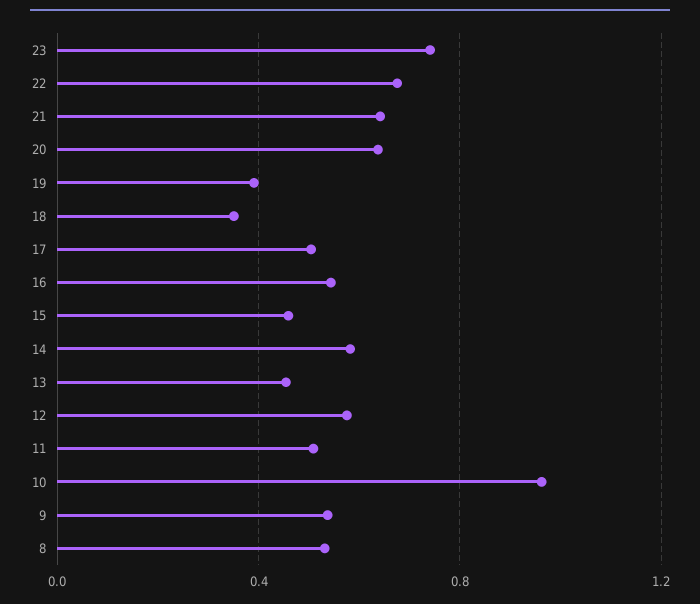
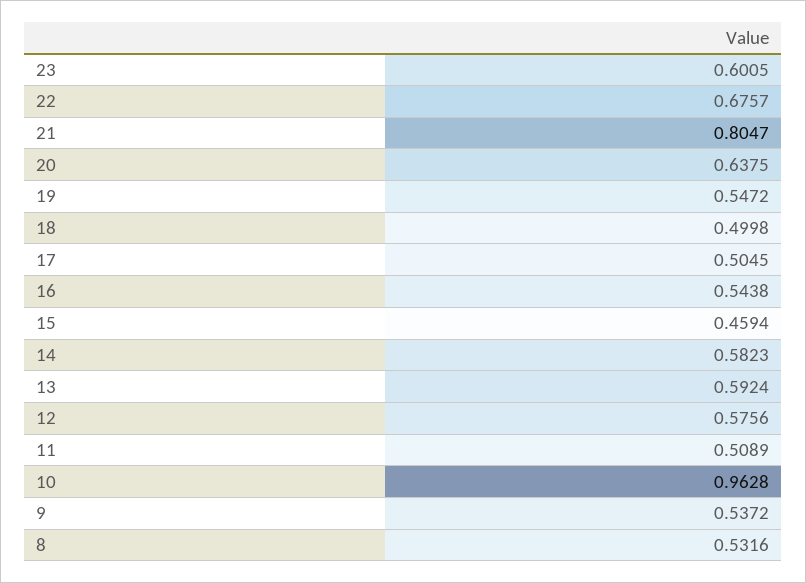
23: 0.75 -> 0.6005
21: 0.65 -> 0.8047
19: 0.4 -> 0.5472
18: 0.35 -> 0.4998
13: 0.45 -> 0.5924

